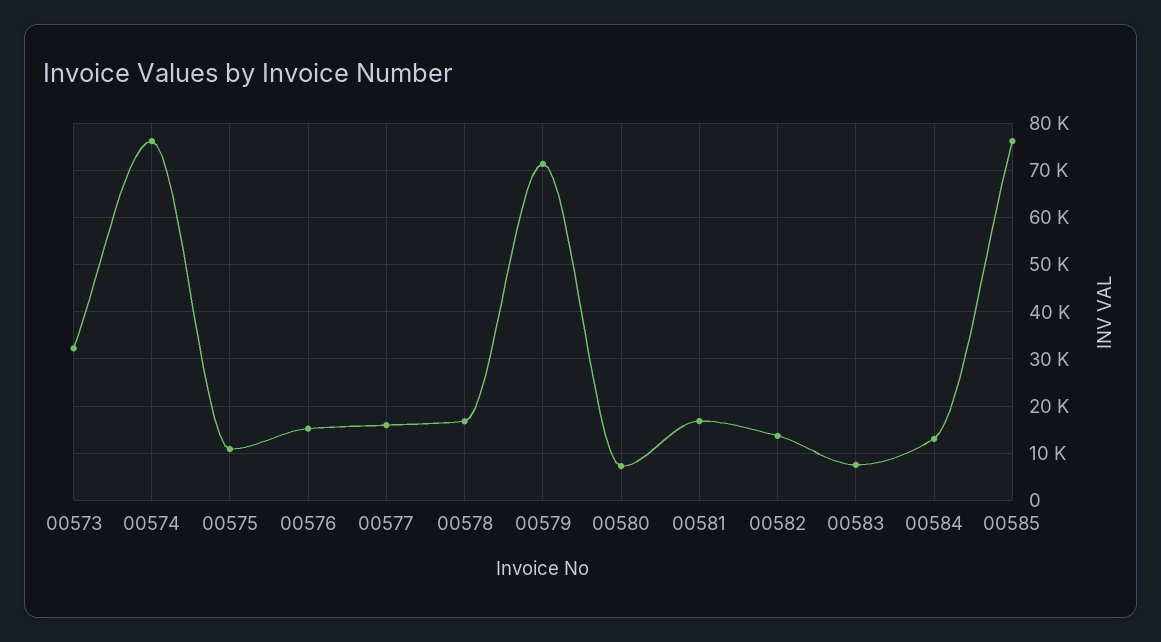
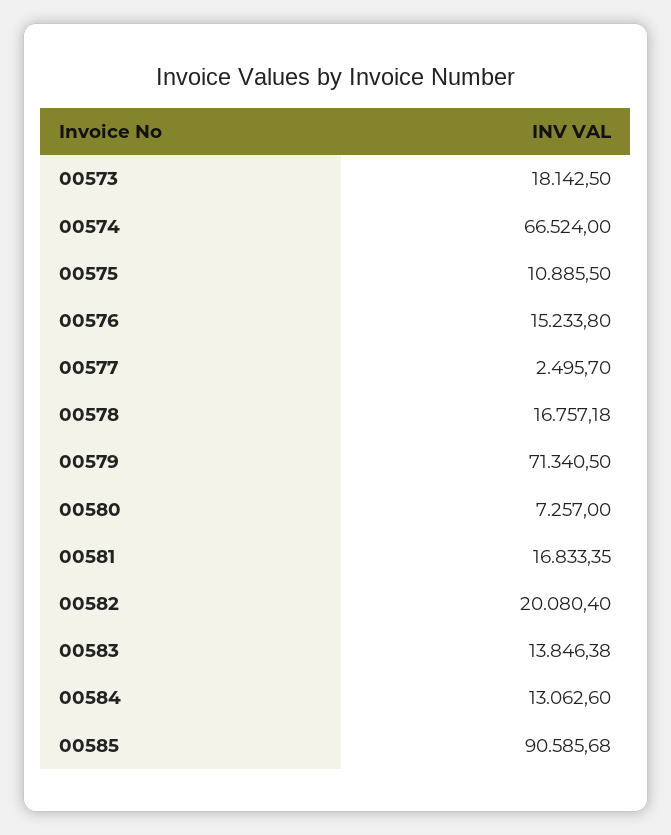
00573: 32000 -> 18142.5
00574: 76000 -> 66524
00577: 16000 -> 2495.7
00582: 14000 -> 20080.4
00583: 8000 -> 13846.38
00585: 76000 -> 90585.68

